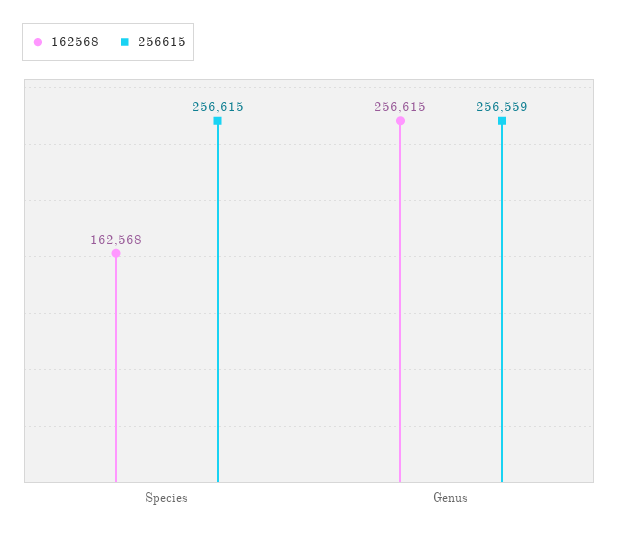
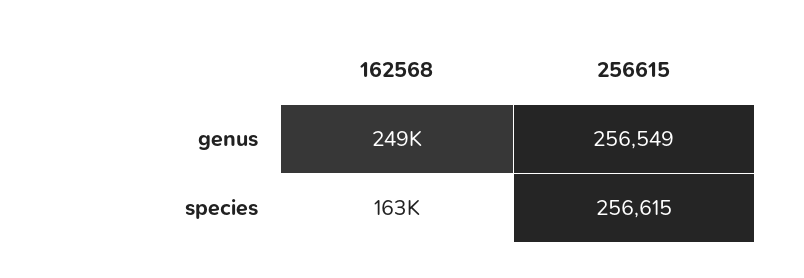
162568, Genus: 256615 -> 249000
256615, Genus: 256559 -> 256549

